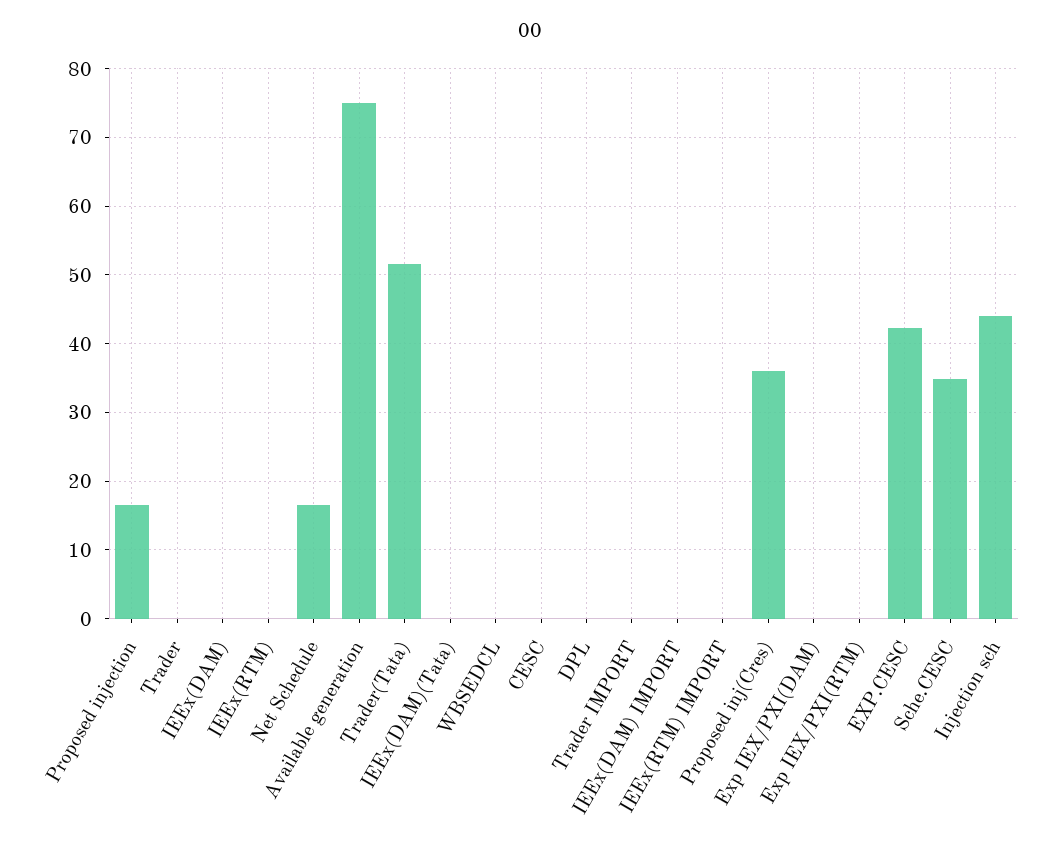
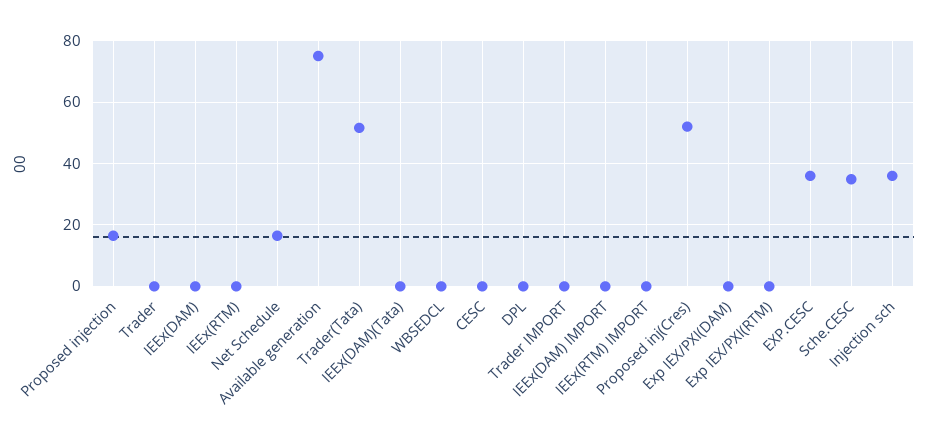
Proposed inj(Cres): 36 -> 52
EXP.CESC: 42 -> 36
Injection sch: 44 -> 36

